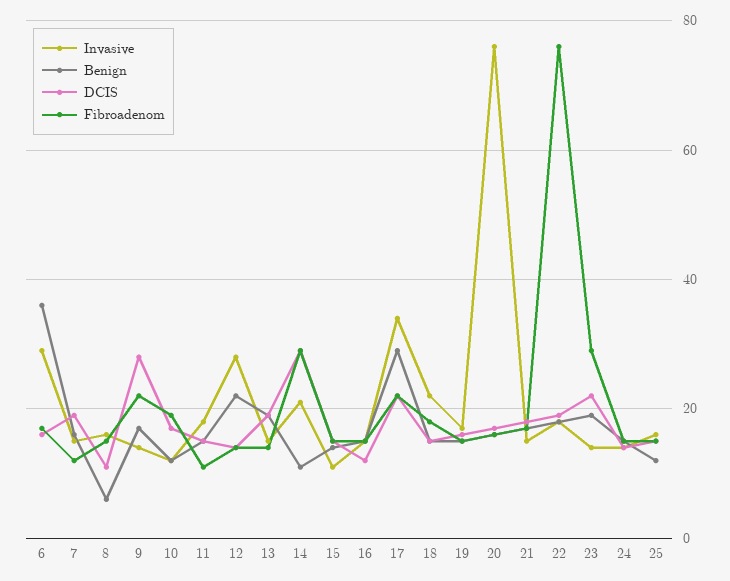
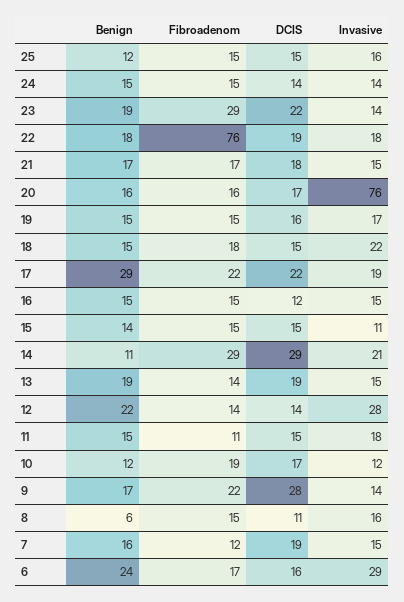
Benign, 6: 35 -> 24
Invasive, 17: 35 -> 19

